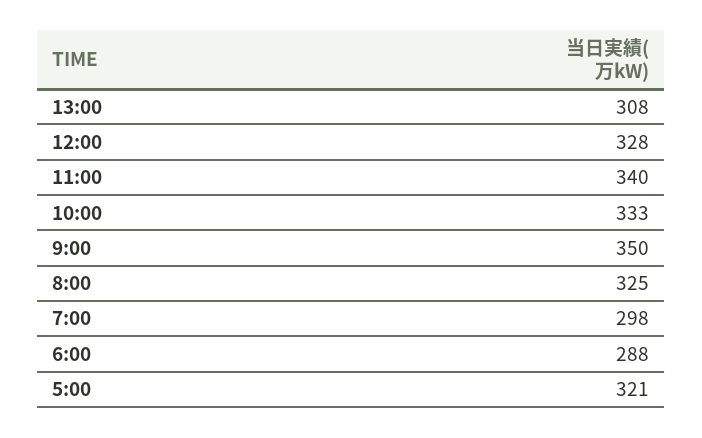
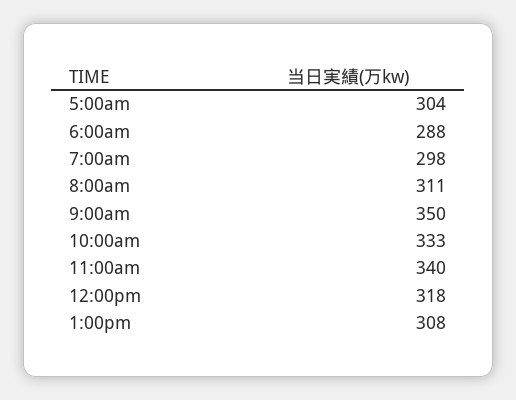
12:00: 328 -> 318
8:00: 325 -> 311
5:00: 321 -> 304

